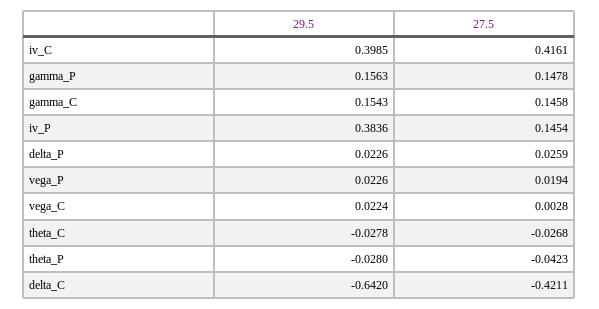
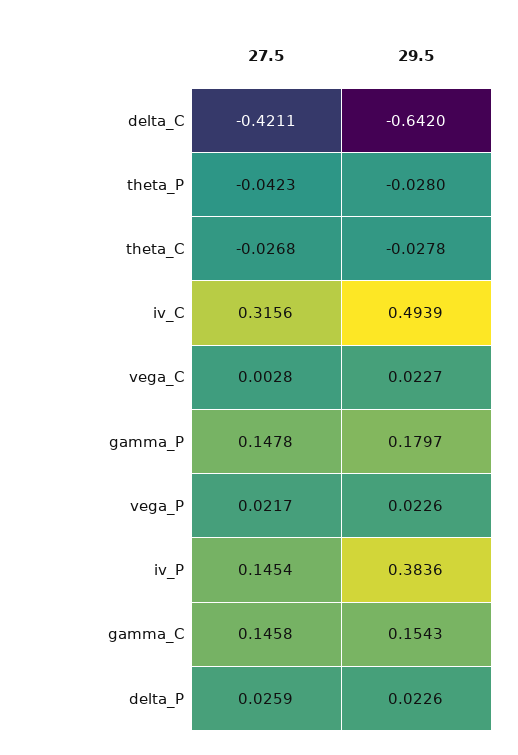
29.5, iv_C: 0.3985 -> 0.4939
27.5, iv_C: 0.4161 -> 0.3156
29.5, gamma_P: 0.1563 -> 0.1797
27.5, vega_P: 0.0194 -> 0.0217
29.5, vega_C: 0.0224 -> 0.0227

